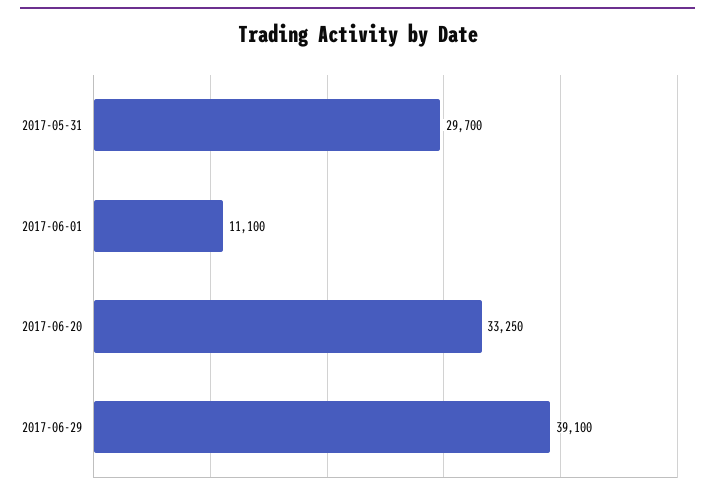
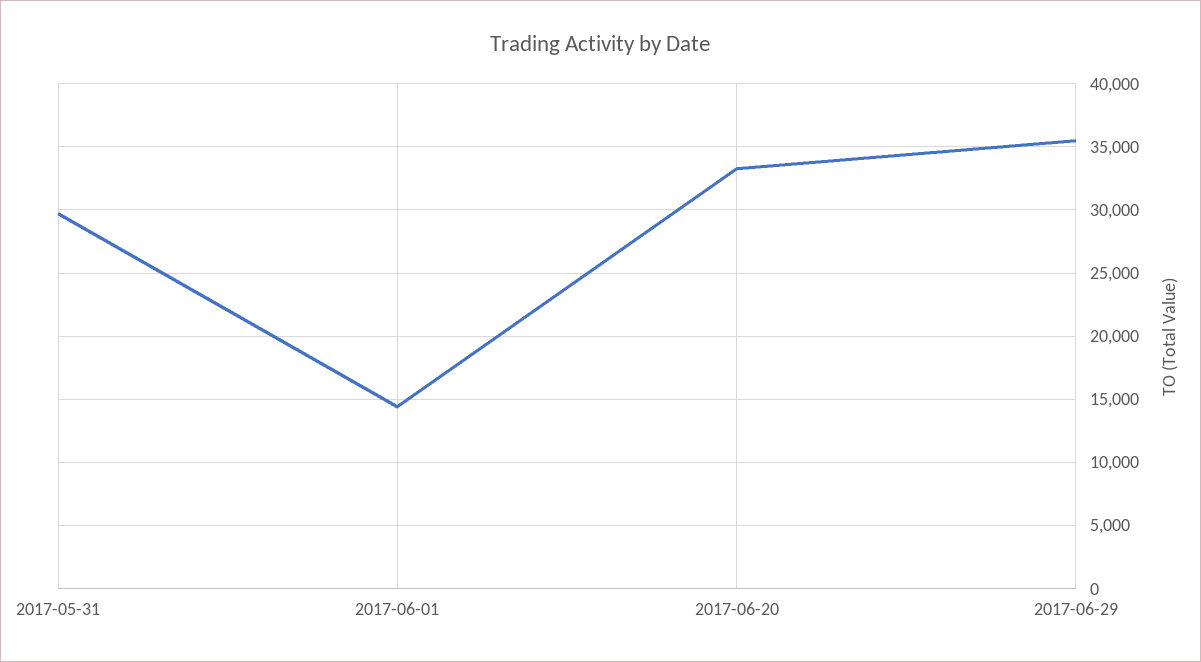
2017-06-01: 11100 -> 14500
2017-06-29: 39100 -> 35500

